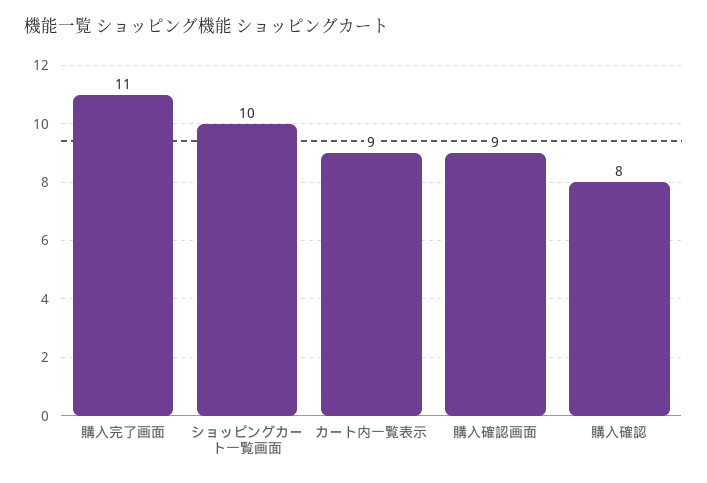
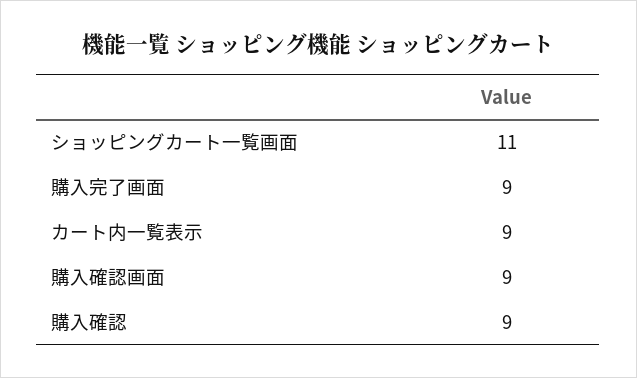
購入完了画面: 11 -> 9
ショッピングカート一覧画面: 10 -> 11
購入確認: 8 -> 9

